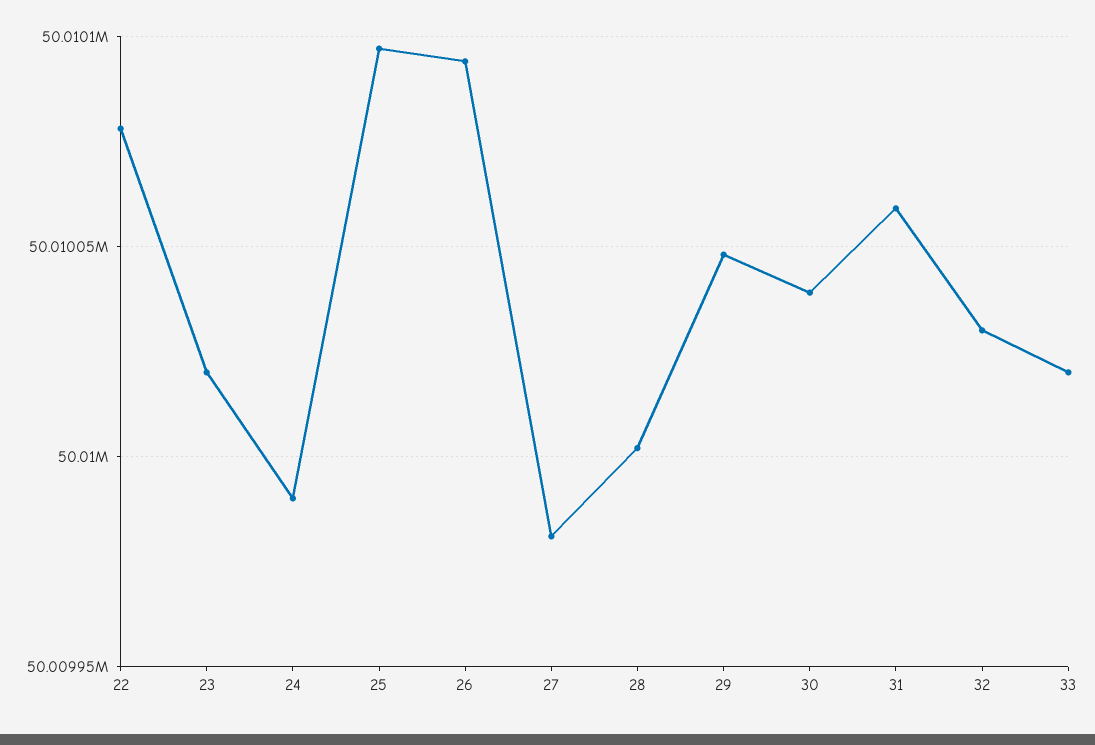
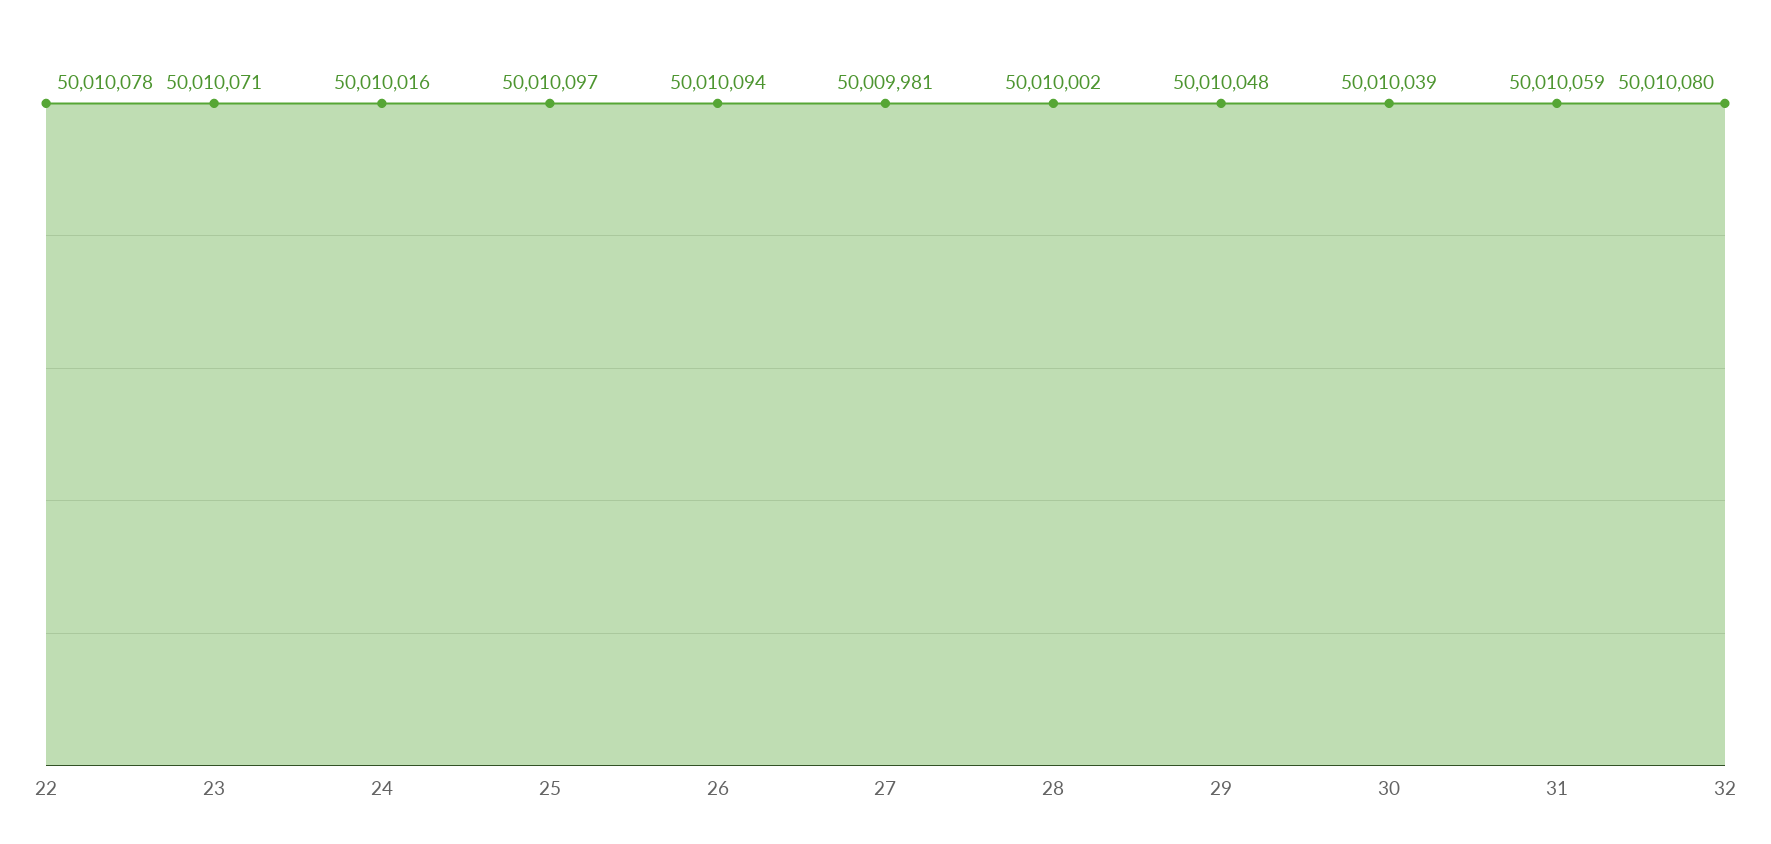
23: 50010020 -> 50010071
24: 50009990 -> 50010016
32: 50010030 -> 50010080
33: 50010020 -> none

